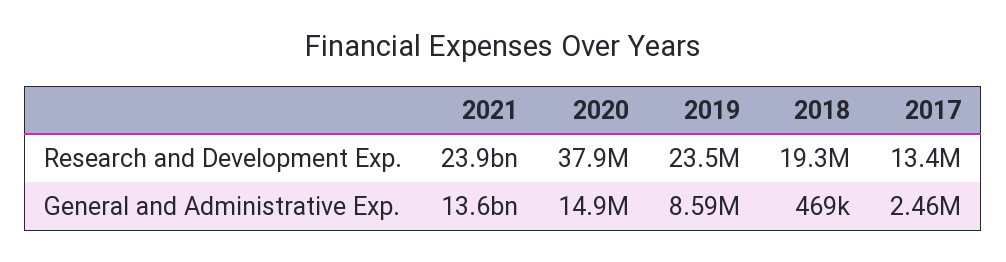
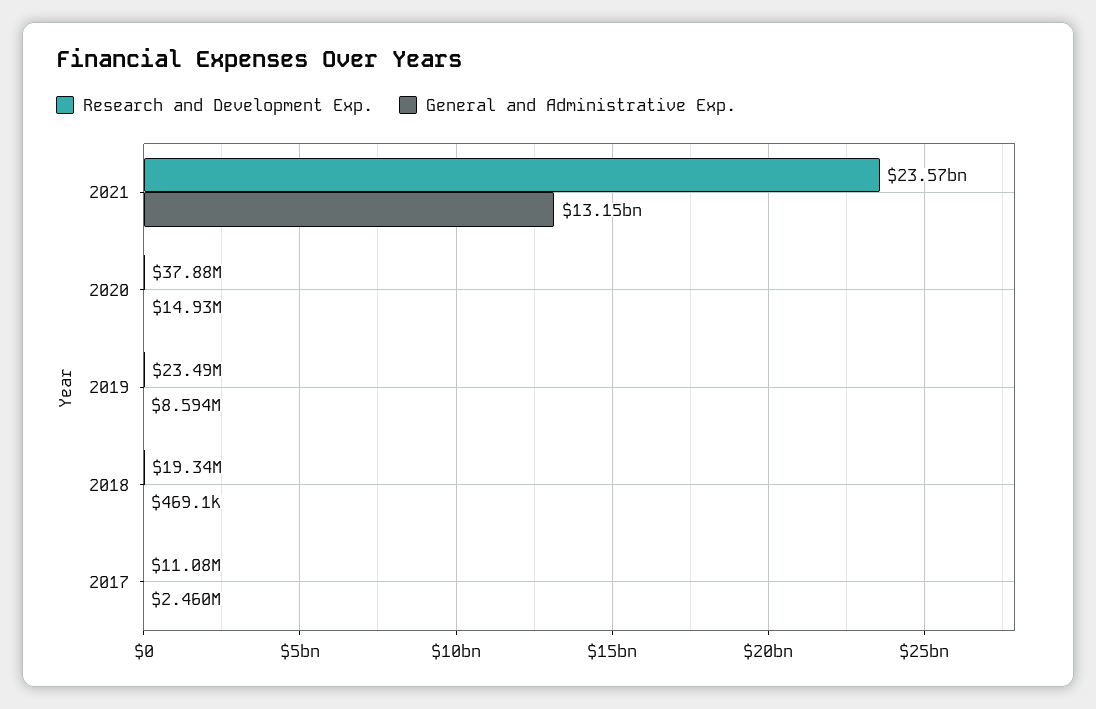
Research and Development Exp., 2021: 23900000000 -> 23570000000
Research and Development Exp., 2017: 13400000 -> 11080000
General and Administrative Exp., 2021: 13600000000 -> 13150000000

